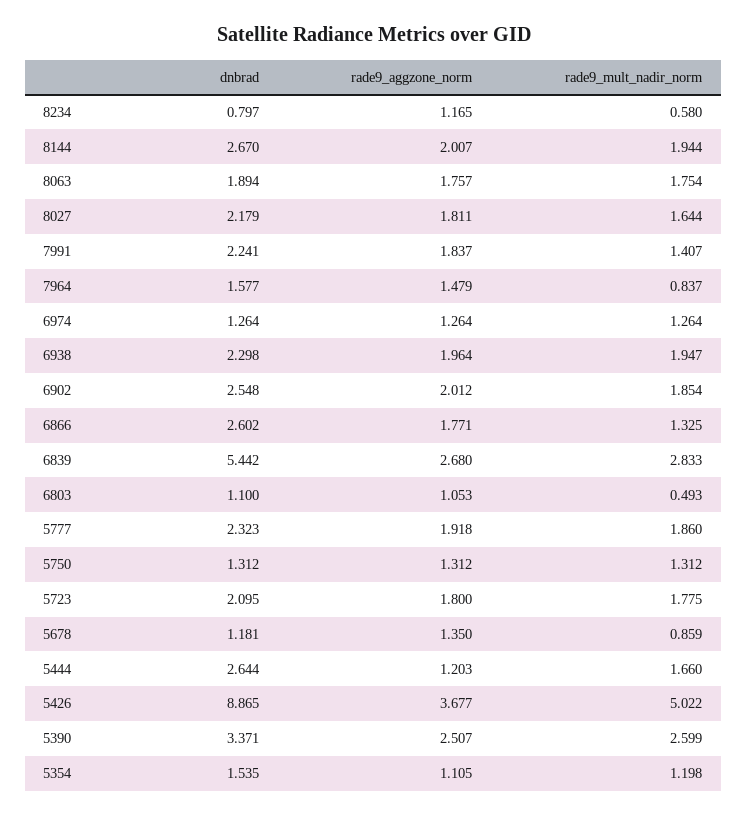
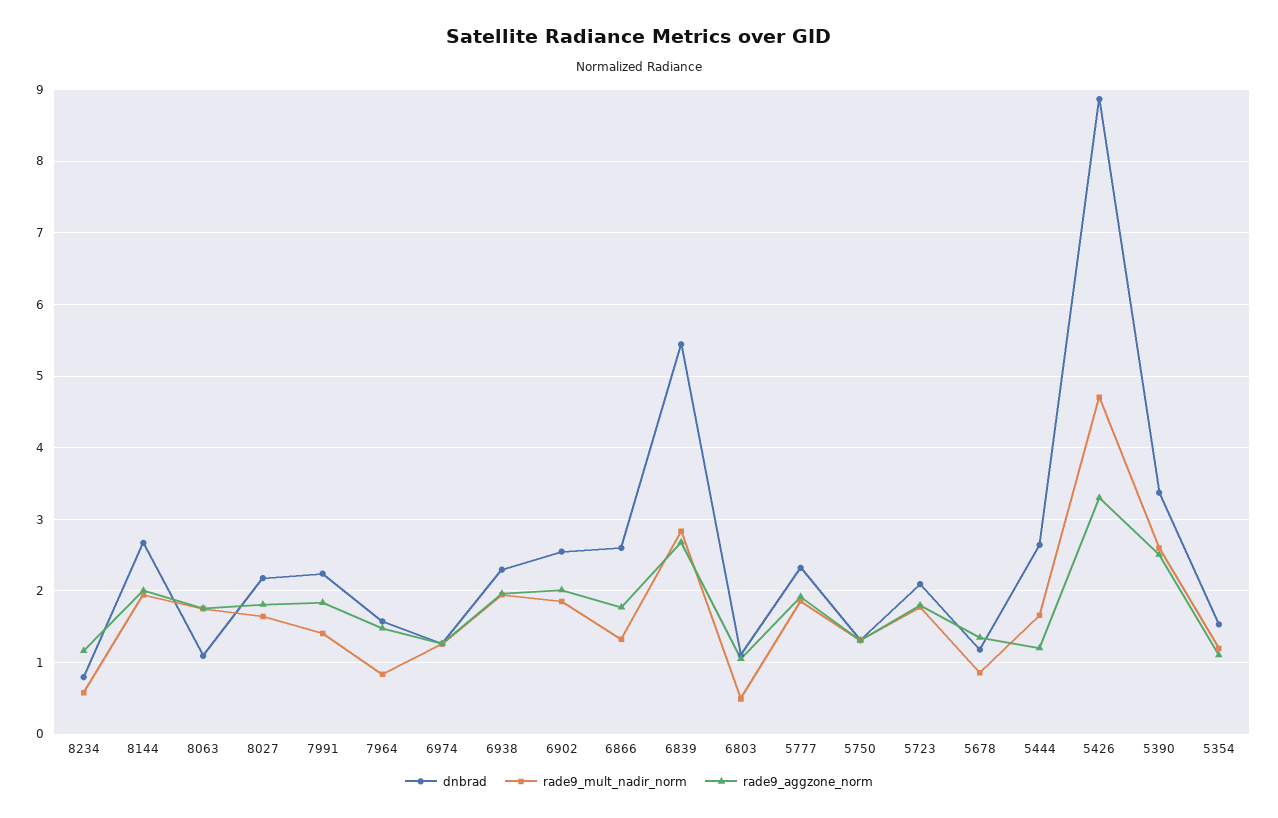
dnbrad, 8063: 1.894 -> 1.1
rade9_aggzone_norm, 5426: 3.677 -> 3.3
rade9_mult_nadir_norm, 5426: 5.022 -> 4.7

